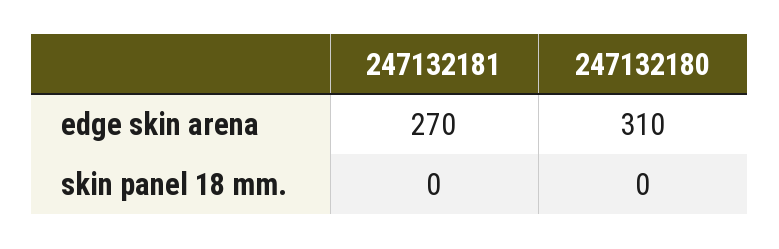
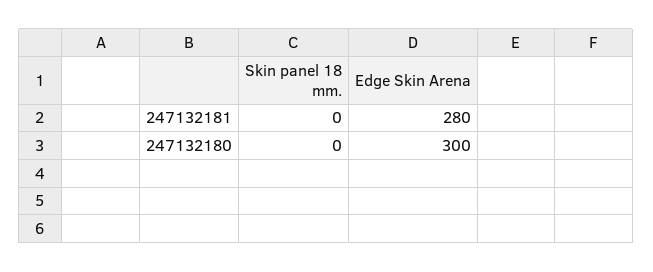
247132181, edge skin arena: 270 -> 280
247132180, edge skin arena: 310 -> 300

